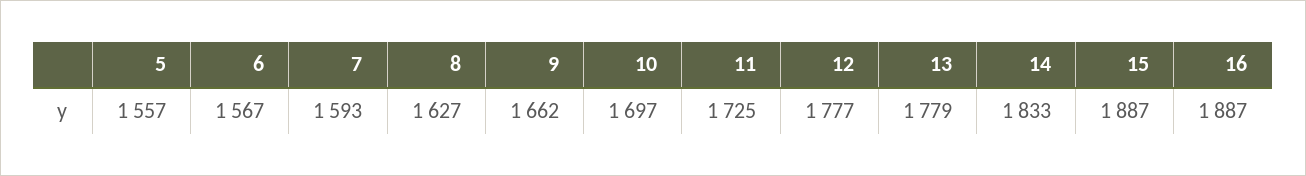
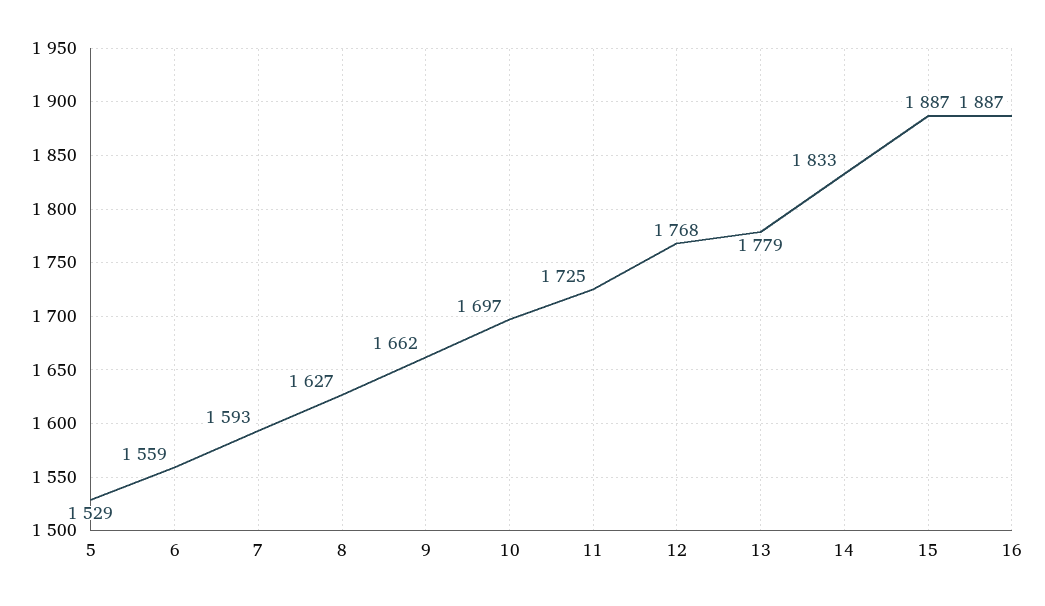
5: 1557 -> 1529
6: 1567 -> 1559
12: 1777 -> 1768

